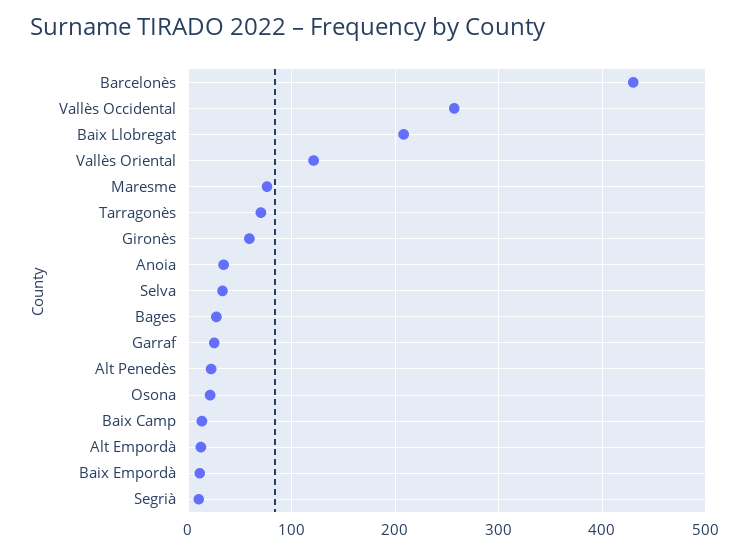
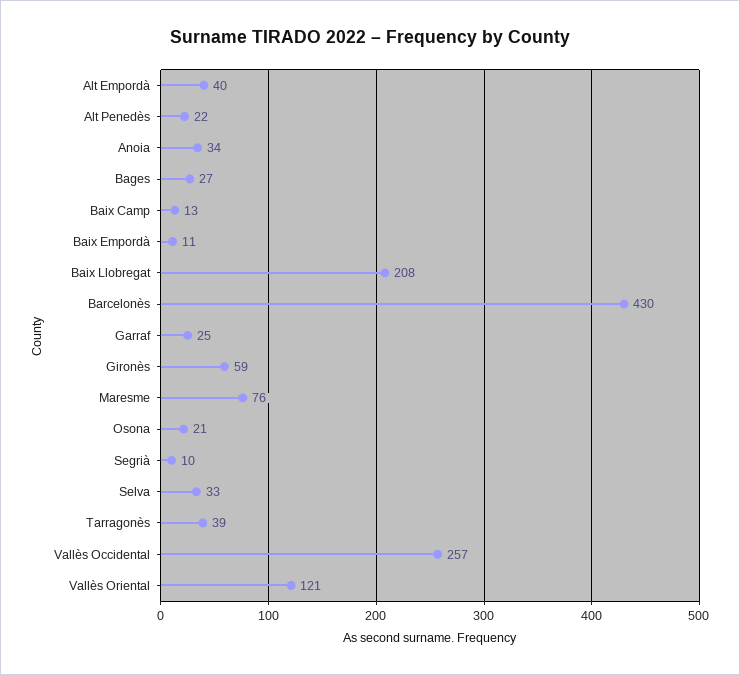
Tarragonès: 70 -> 39
Alt Empordà: 10 -> 40

